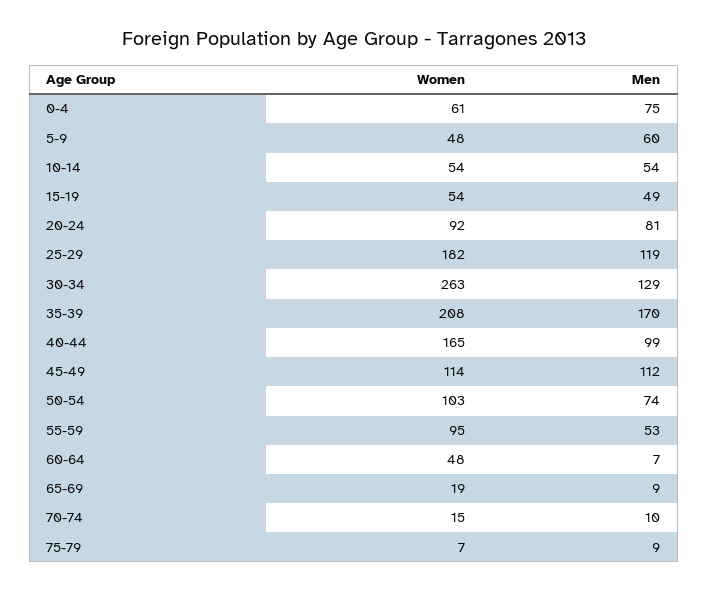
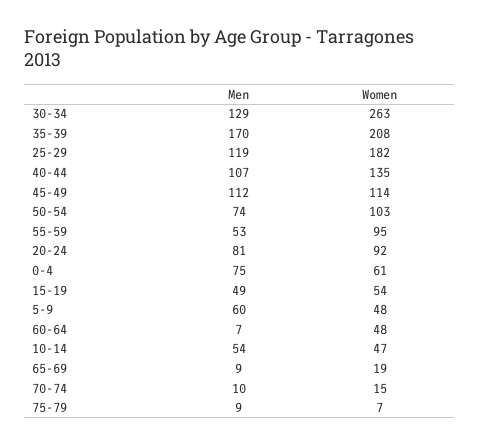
Women, 10-14: 54 -> 47
Women, 40-44: 165 -> 135
Men, 40-44: 99 -> 107

